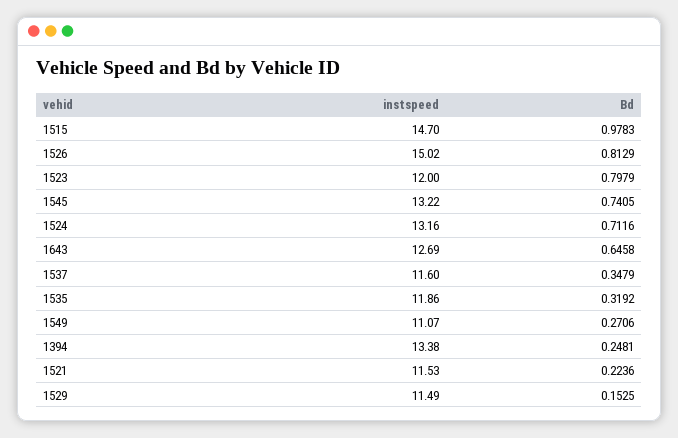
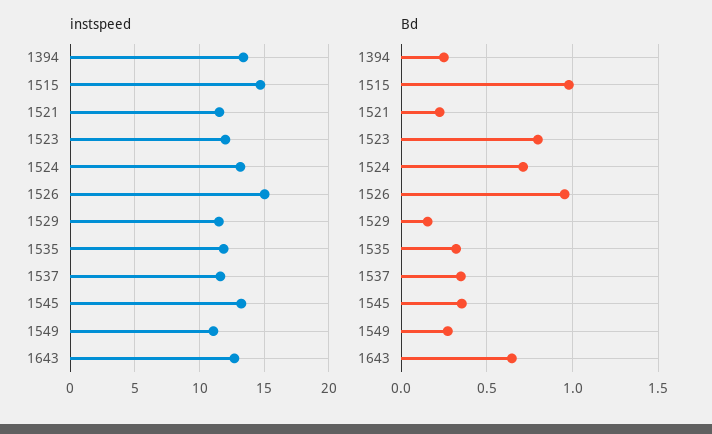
Bd, 1526: 0.8129 -> 0.95
Bd, 1545: 0.7405 -> 0.35

